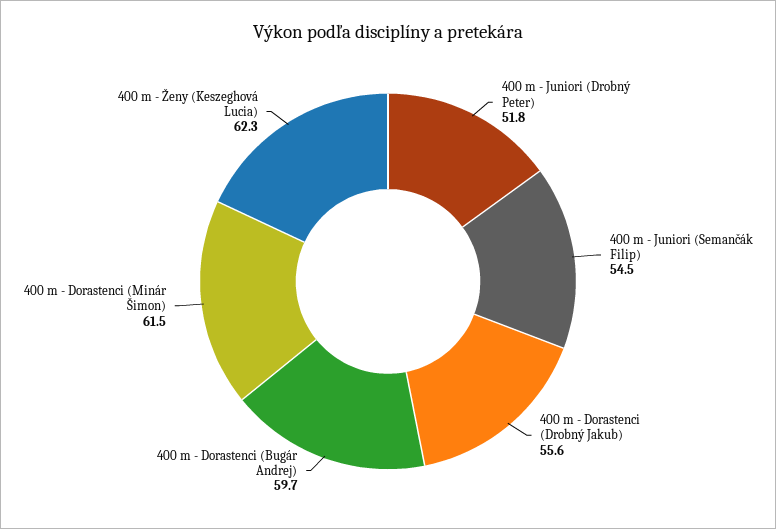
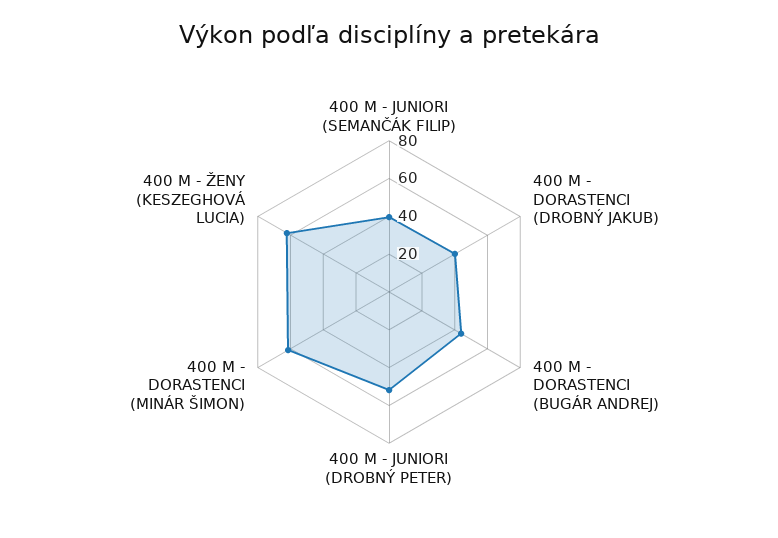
400 m - Juniori (Semančák Filip): 54.5 -> 40
400 m - Dorastenci (Drobný Jakub): 55.6 -> 40
400 m - Dorastenci (Bugár Andrej): 59.7 -> 45

